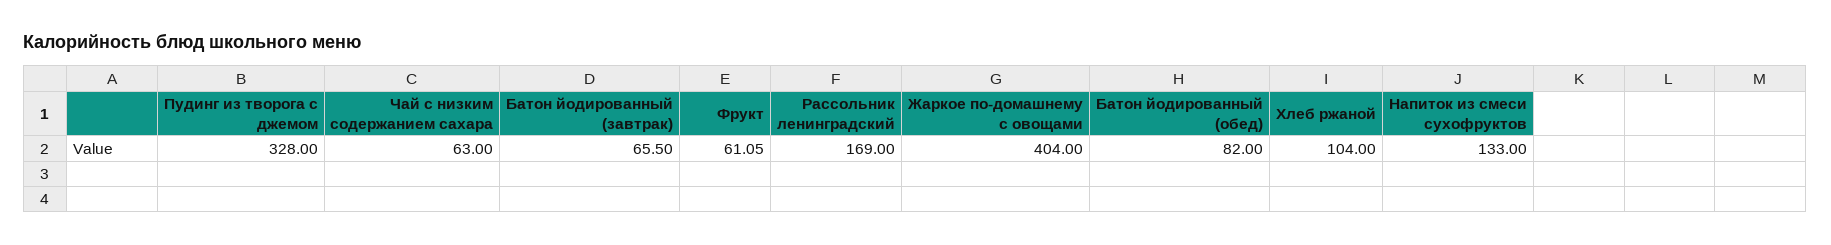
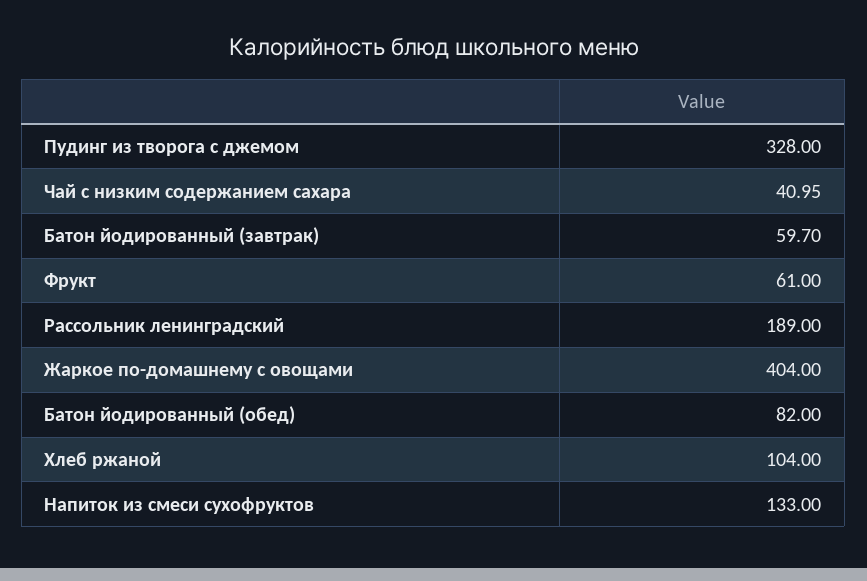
Чай с низким содержанием сахара: 63 -> 40.95
Батон йодированный (завтрак): 65.5 -> 59.7
Фрукт: 61.05 -> 61
Рассольник ленинградский: 169 -> 189

